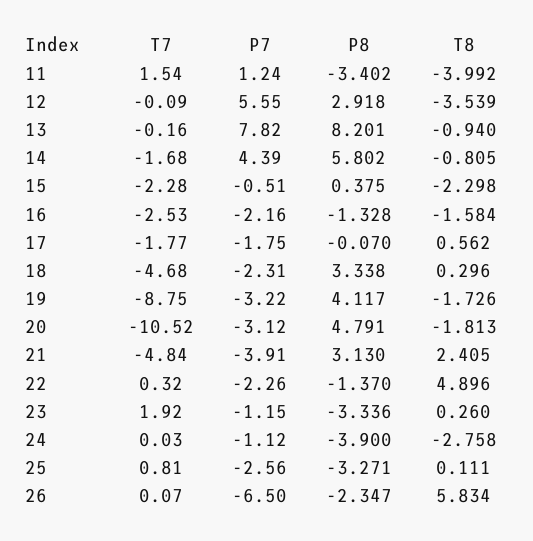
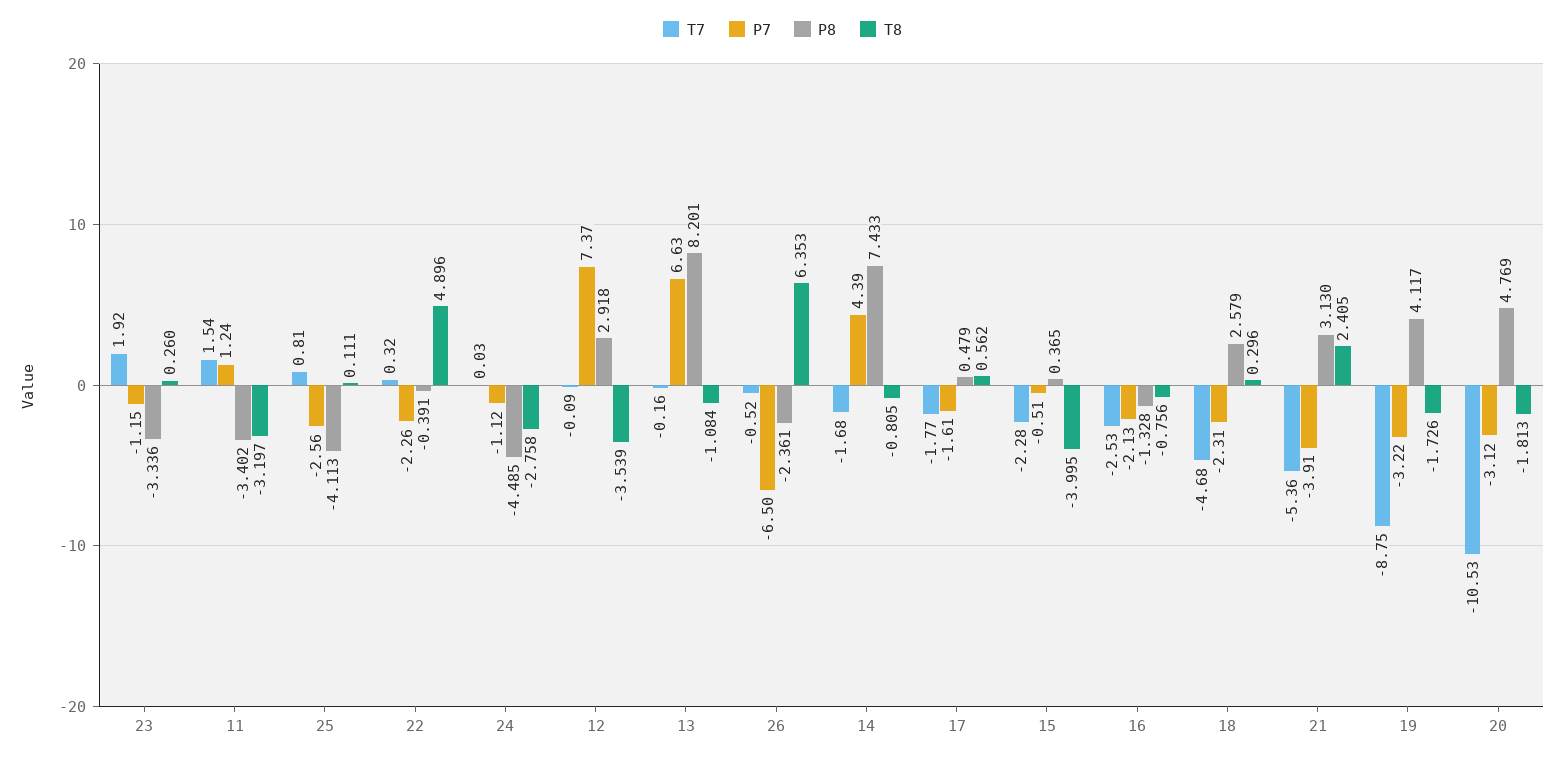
T8, 11: -3.992 -> -3.197
P7, 12: 5.55 -> 7.37
P7, 13: 7.82 -> 6.63
T8, 13: -0.94 -> -1.084
P8, 14: 5.802 -> 7.433
P8, 15: 0.375 -> 0.365
T8, 15: -2.298 -> -3.995
P7, 16: -2.16 -> -2.13
T8, 16: -1.584 -> -0.756
P7, 17: -1.75 -> -1.61
P8, 17: -0.07 -> 0.479
P8, 18: 3.338 -> 2.579
T7, 20: -10.52 -> -10.53
P8, 20: 4.791 -> 4.769
T7, 21: -4.84 -> -5.36
P8, 22: -1.37 -> -0.391
P8, 24: -3.9 -> -4.485
P8, 25: -3.271 -> -4.113
T7, 26: 0.07 -> -0.52
P8, 26: -2.347 -> -2.361
T8, 26: 5.834 -> 6.353

